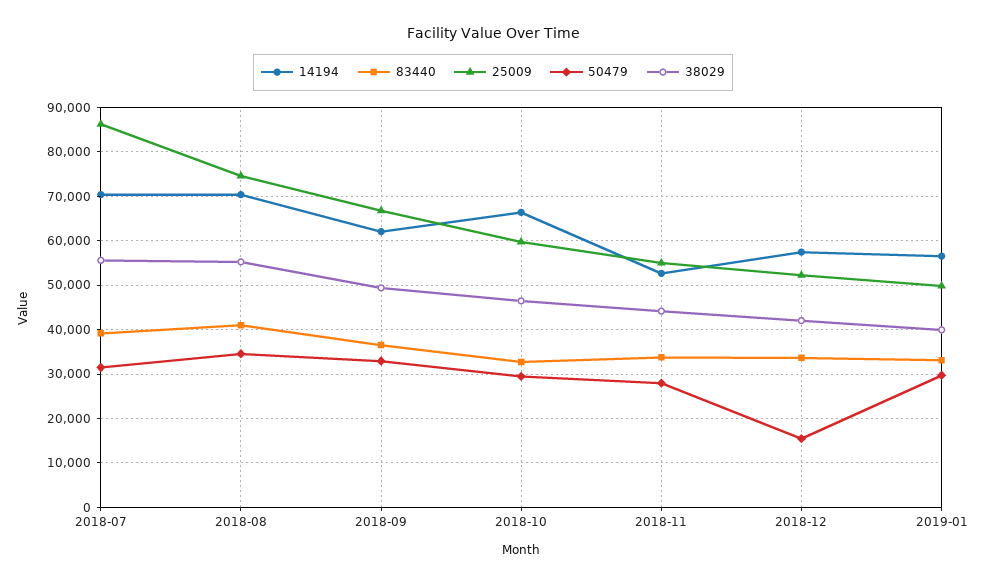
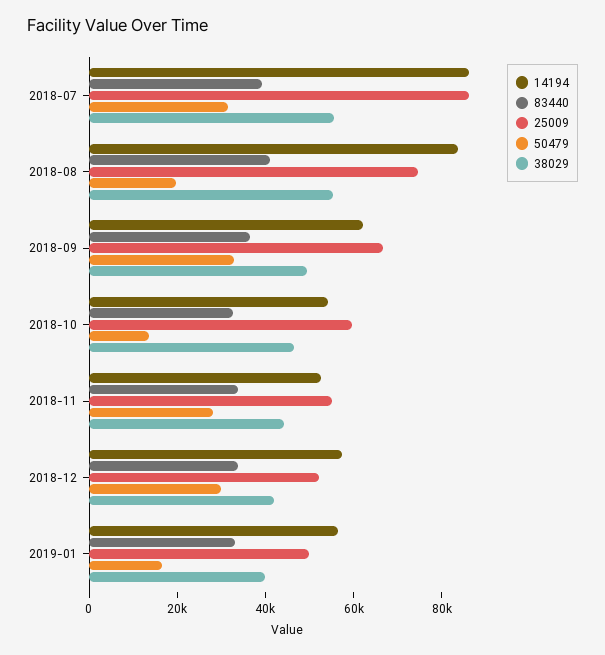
14194, 2018-07: 70000 -> 85000
14194, 2018-08: 70000 -> 85000
50479, 2018-08: 34000 -> 20000
14194, 2018-10: 66000 -> 55000
50479, 2018-10: 30000 -> 15000
50479, 2018-12: 16000 -> 30000
50479, 2019-01: 30000 -> 15000

